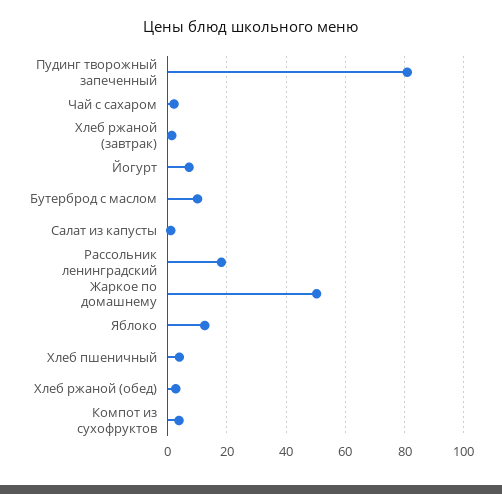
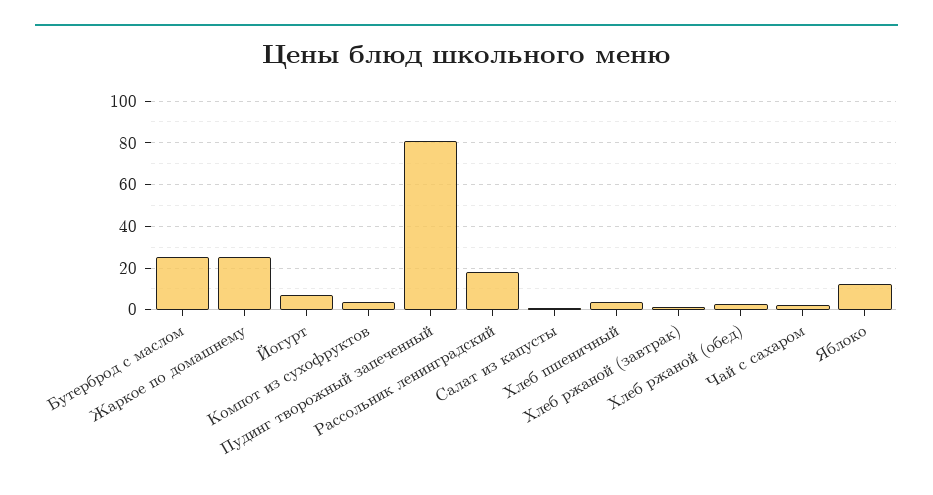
Бутерброд с маслом: 10 -> 25
Жаркое по домашнему: 50 -> 25

